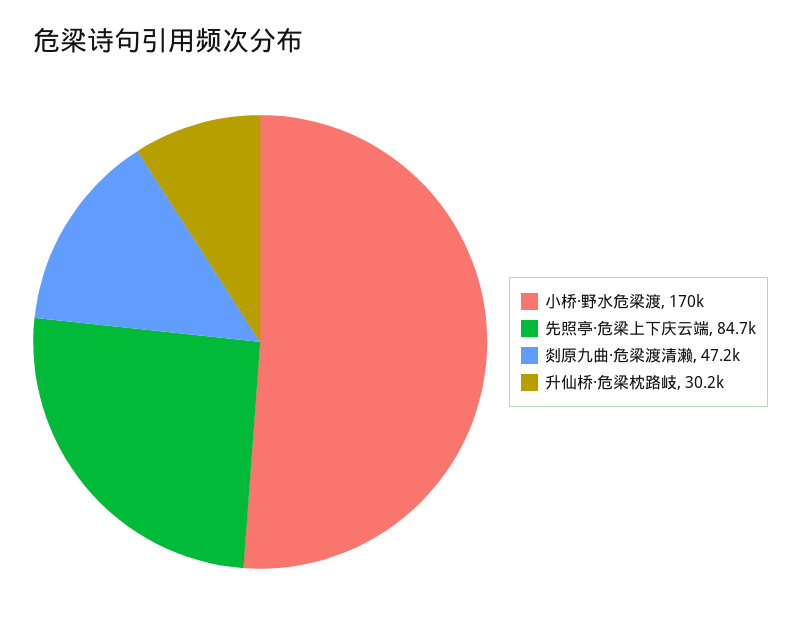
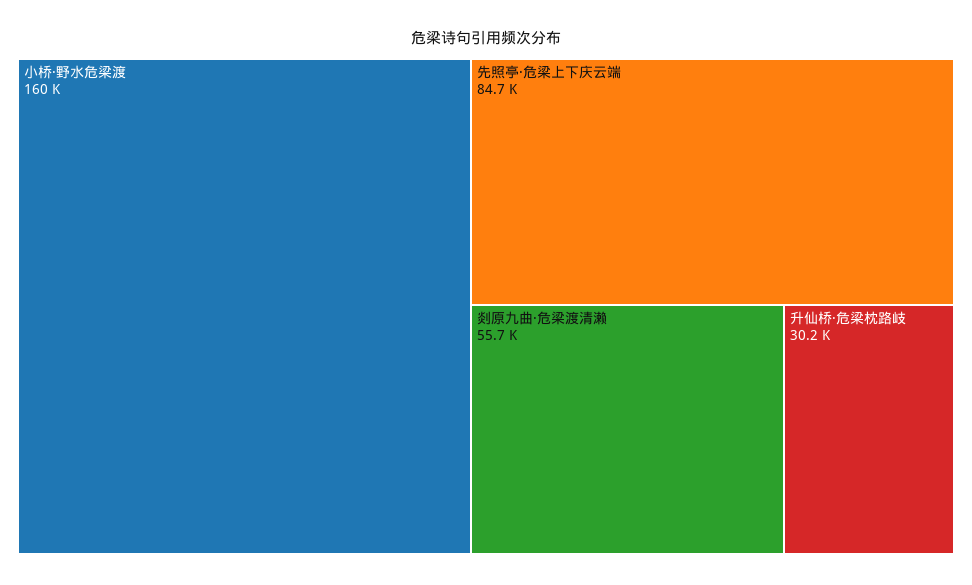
小桥·野水危梁渡: 170000 -> 160000
剡原九曲·危梁渡清濑: 47200 -> 55700

